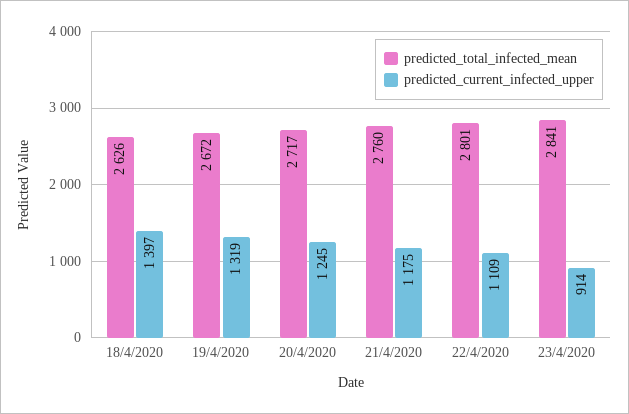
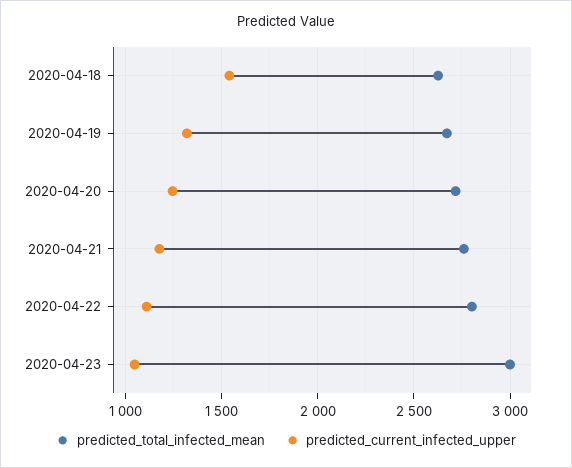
predicted_current_infected_upper, 18/4/2020: 1397 -> 1550
predicted_total_infected_mean, 23/4/2020: 2841 -> 3000
predicted_current_infected_upper, 23/4/2020: 914 -> 1050

